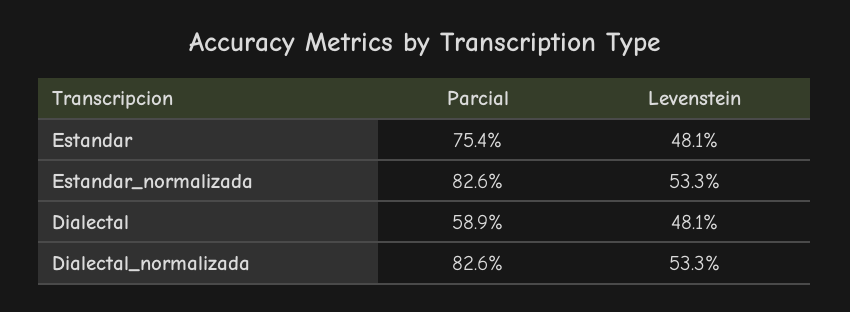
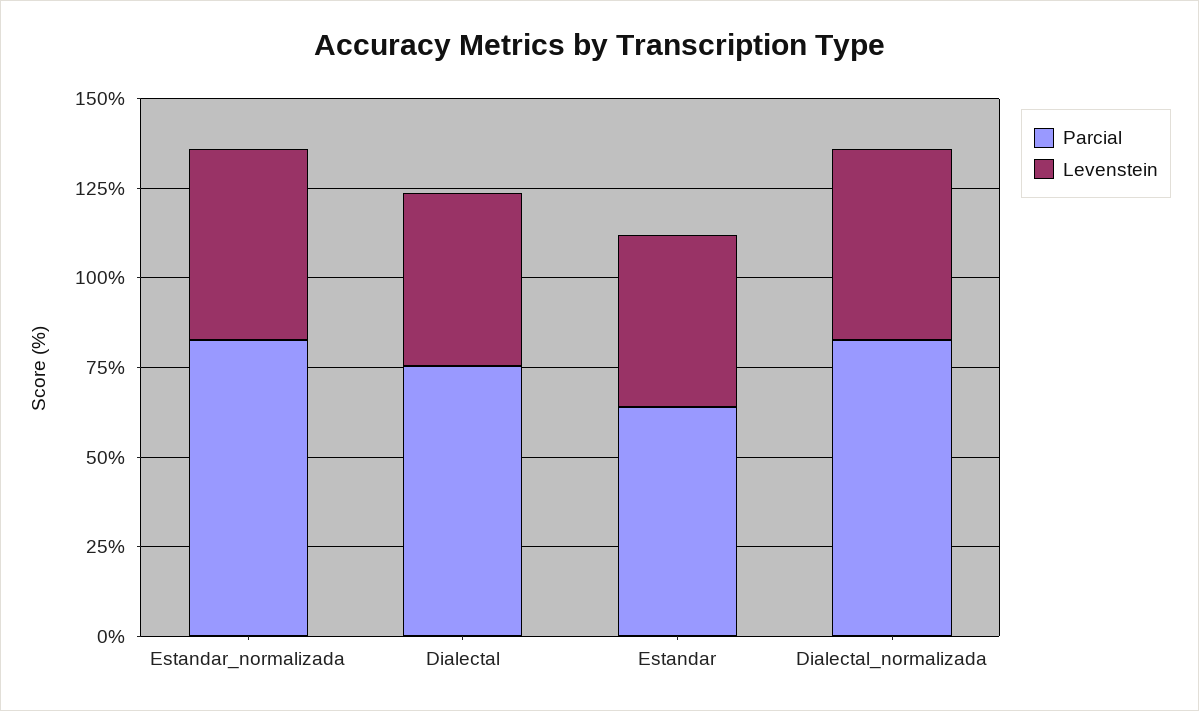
Parcial, Estandar: 75.4 -> 65
Parcial, Dialectal: 58.9 -> 75

